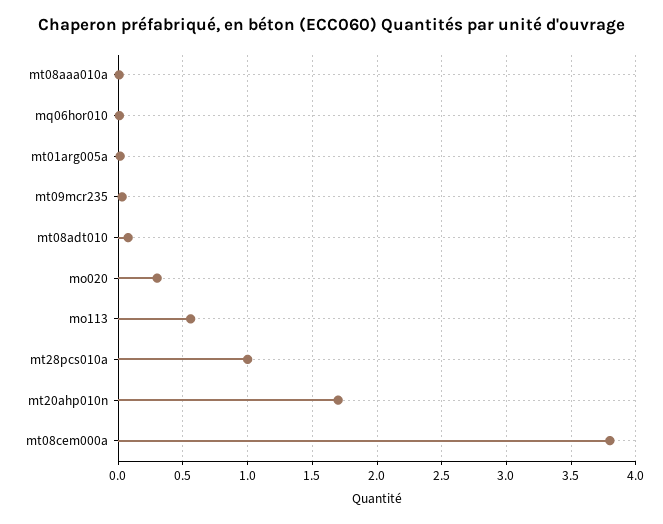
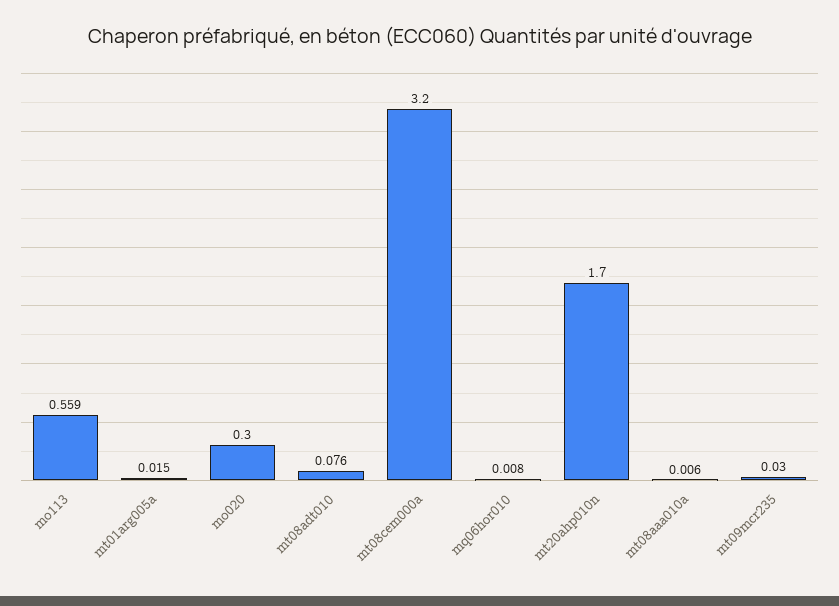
mt28pcs010a: 1 -> none
mt08cem000a: 3.8 -> 3.2

